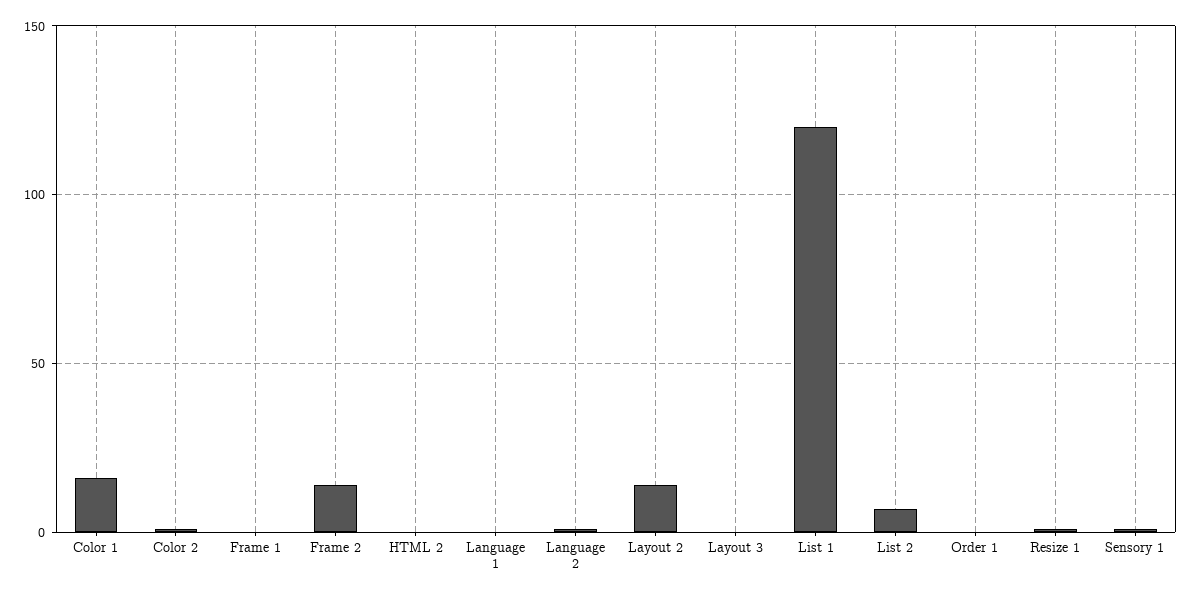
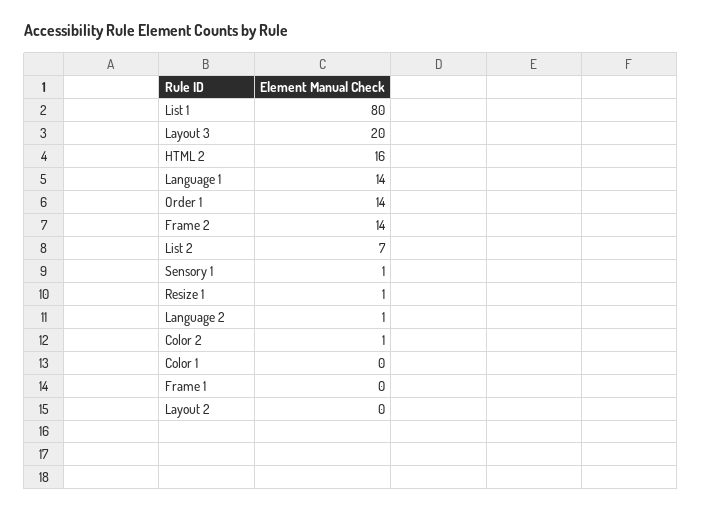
Color 1: 15 -> 0
HTML 2: 0 -> 16
Language 1: 0 -> 14
Layout 2: 15 -> 0
Layout 3: 0 -> 20
List 1: 120 -> 80
Order 1: 0 -> 14

